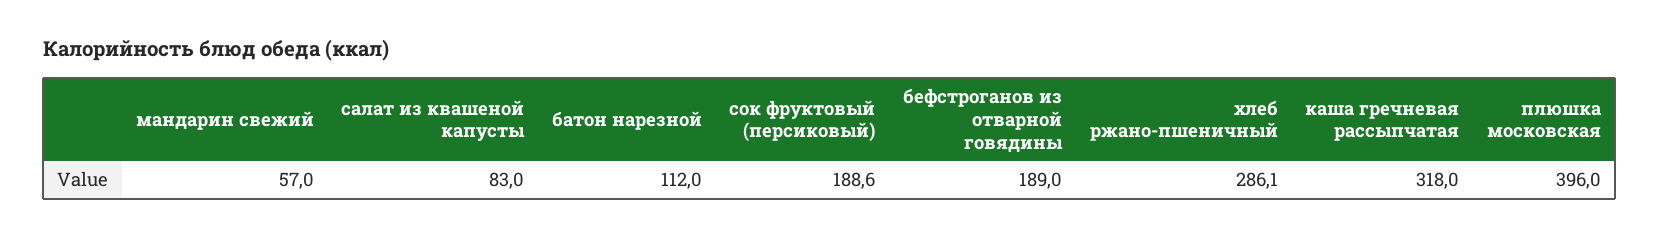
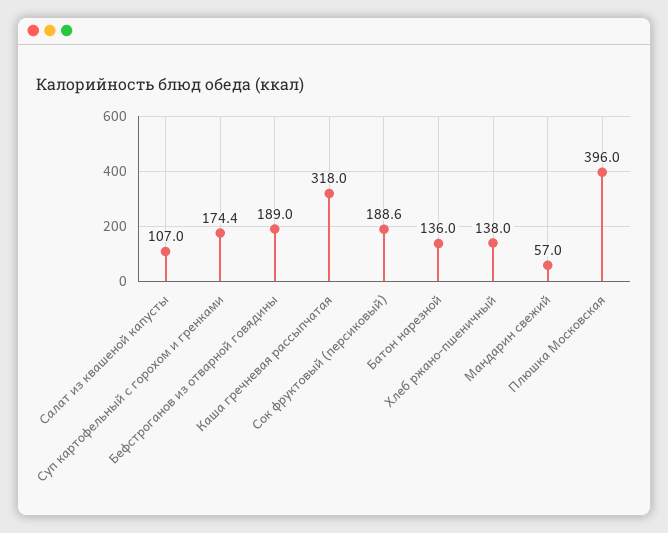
салат из квашеной капусты: 83 -> 107
батон нарезной: 112 -> 136
хлеб ржано-пшеничный: 286.1 -> 138
Суп картофельный с горохом и гренками: none -> 174.4

